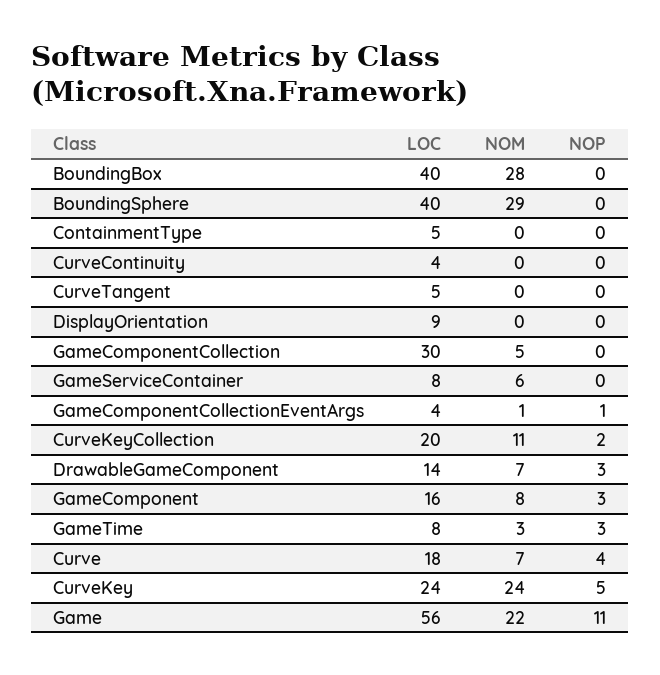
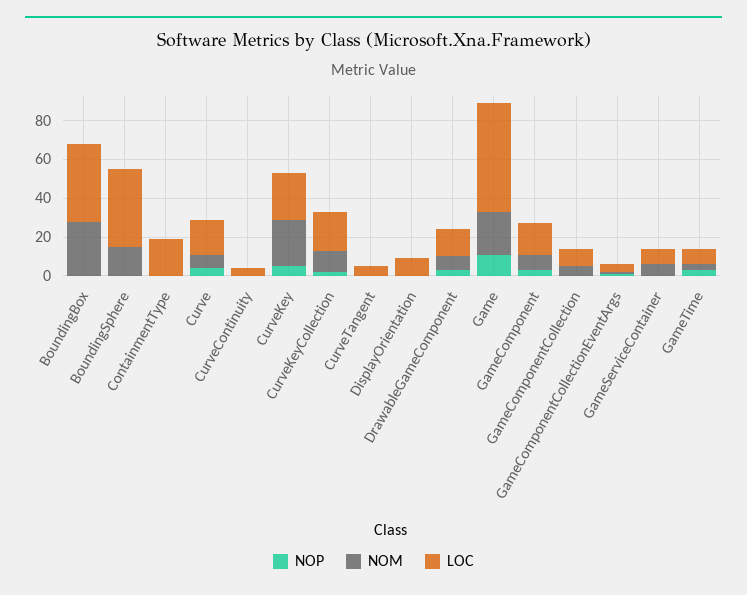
NOM, BoundingSphere: 29 -> 15
LOC, ContainmentType: 5 -> 20
LOC, GameComponentCollection: 30 -> 10

